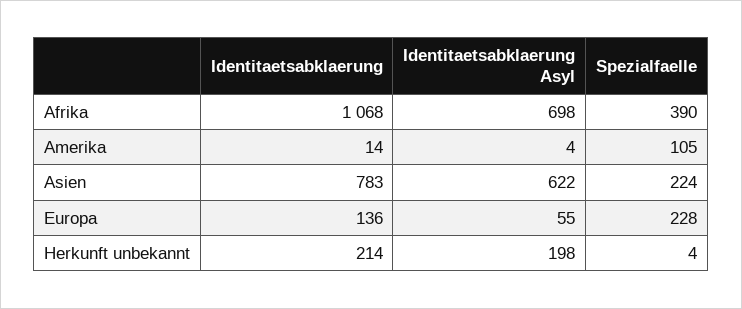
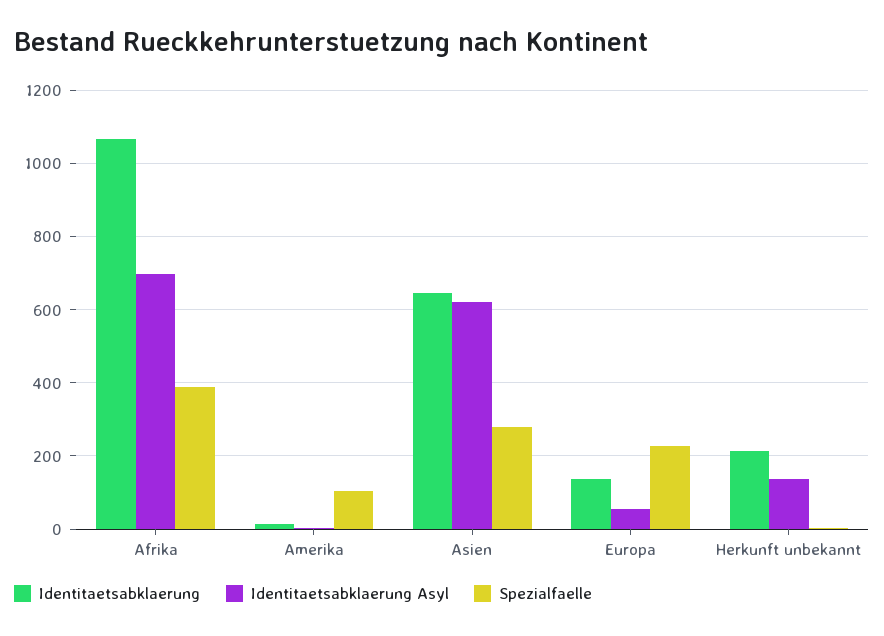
Identitaetsabklaerung, Asien: 783 -> 640
Spezialfaelle, Asien: 224 -> 280
Identitaetsabklaerung Asyl, Herkunft unbekannt: 198 -> 140

